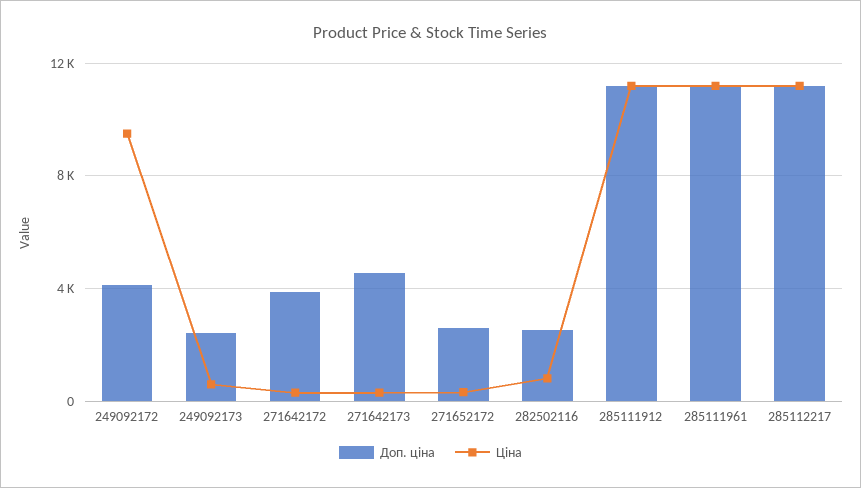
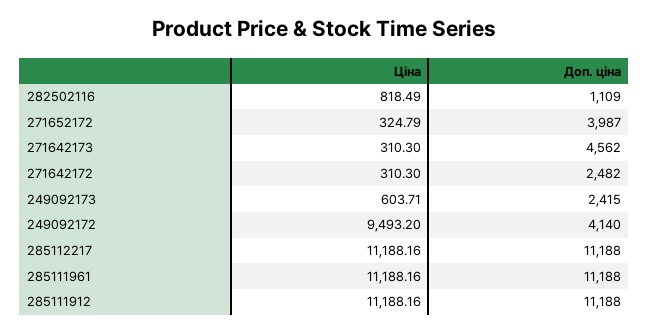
Доп. ціна, 271642172: 4000 -> 2482
Доп. ціна, 271652172: 2500 -> 3987
Доп. ціна, 282502116: 2500 -> 1109

